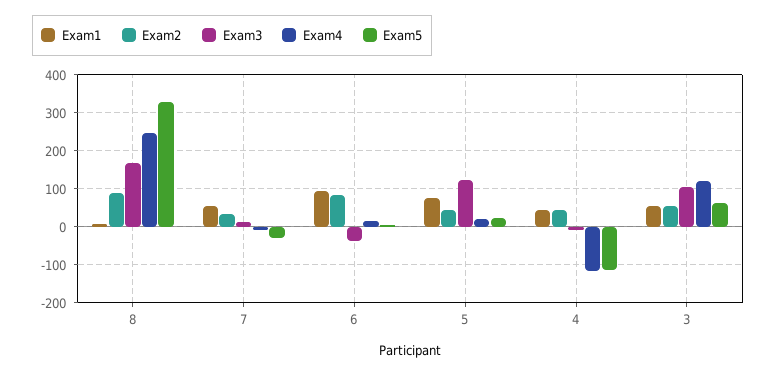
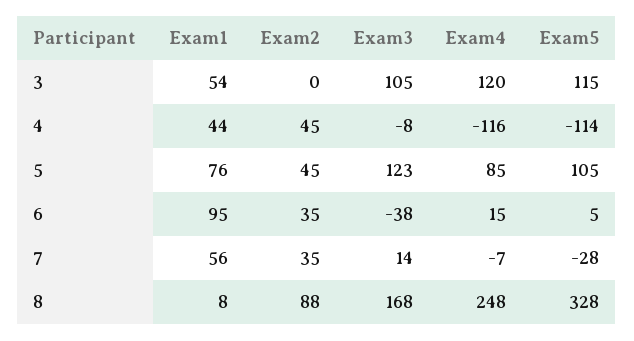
Exam2, 6: 80 -> 35
Exam4, 5: 20 -> 85
Exam5, 5: 20 -> 105
Exam2, 3: 60 -> 0
Exam5, 3: 60 -> 115

